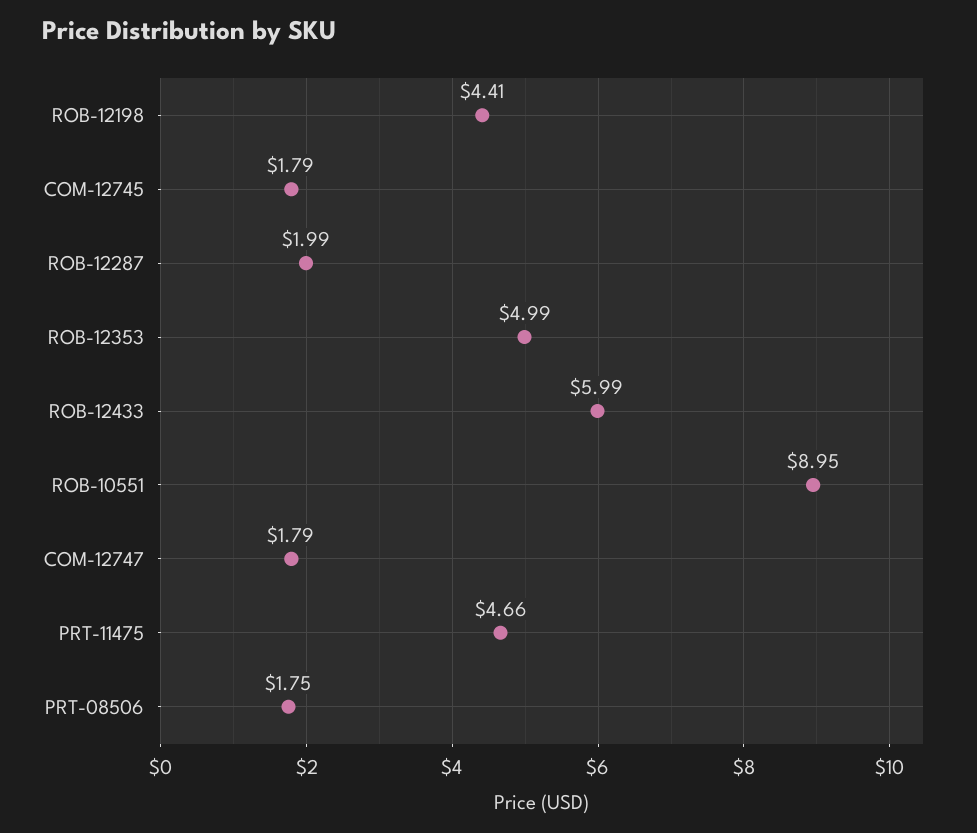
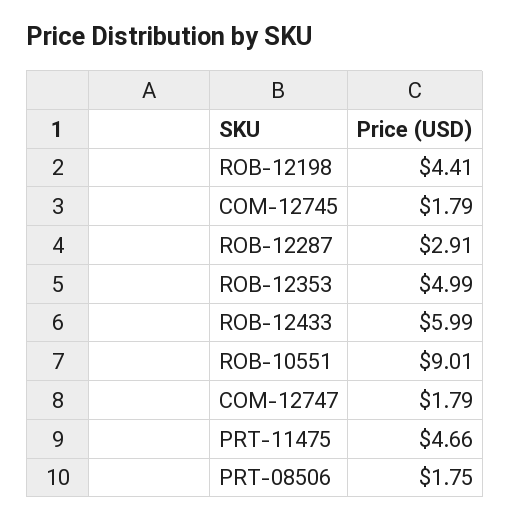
ROB-12287: 1.99 -> 2.91
ROB-10551: 8.95 -> 9.01

